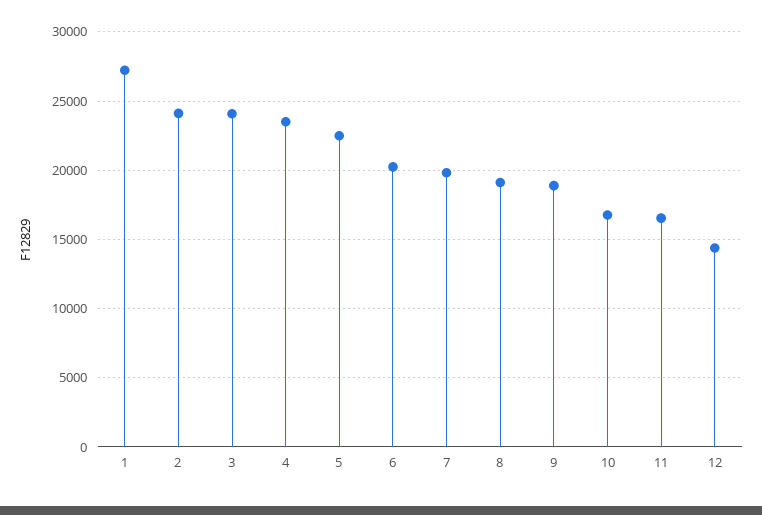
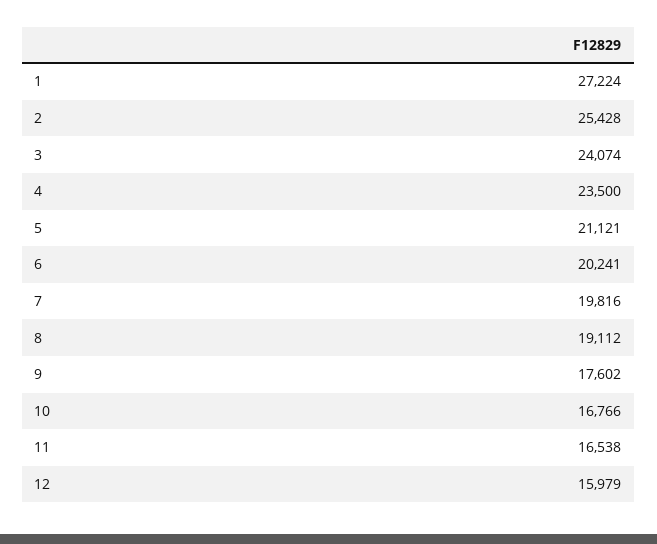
2: 24000 -> 25428
5: 22500 -> 21121
9: 19000 -> 17602
12: 14500 -> 15979

